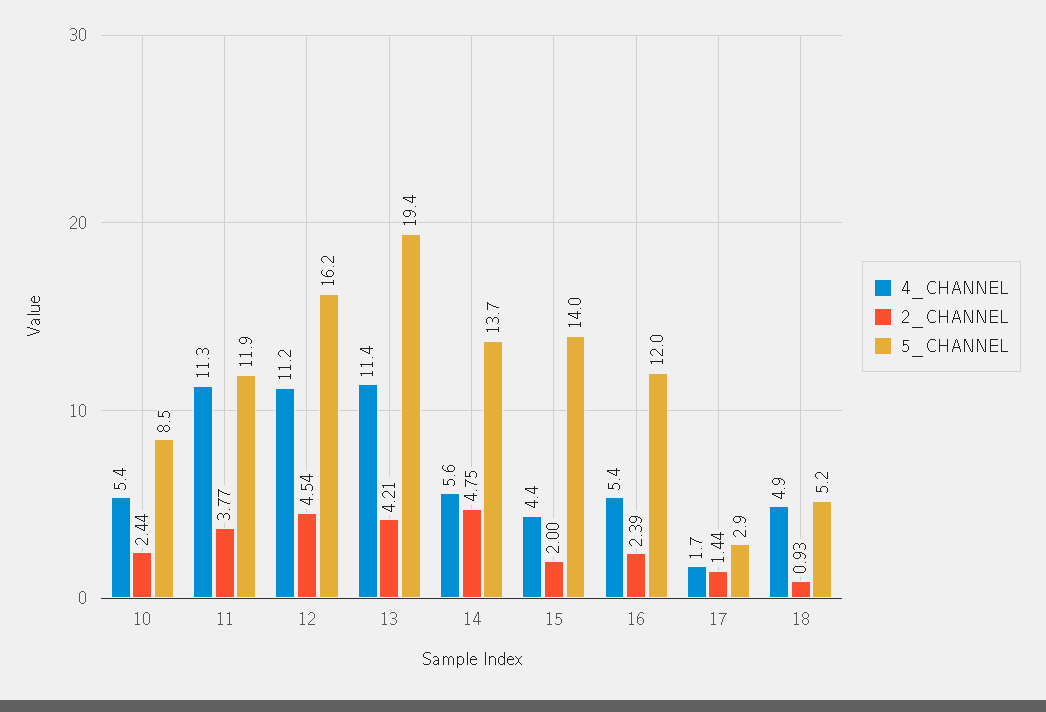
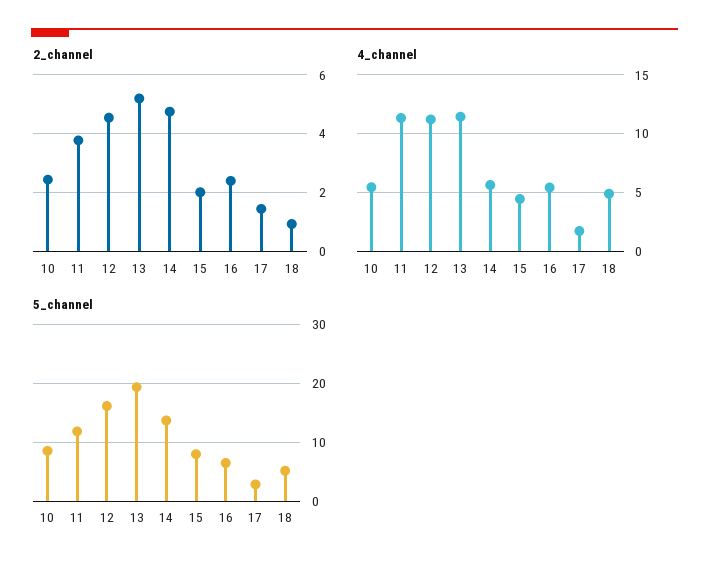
2_CHANNEL, 13: 4.21 -> 5.25
5_CHANNEL, 15: 14 -> 8
5_CHANNEL, 16: 12 -> 6

